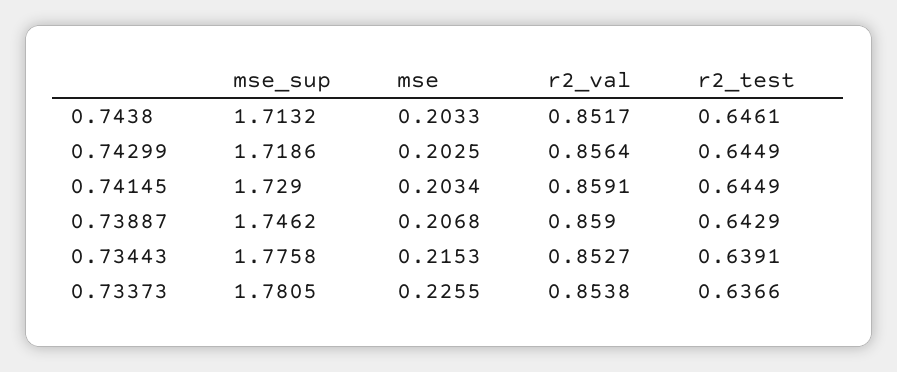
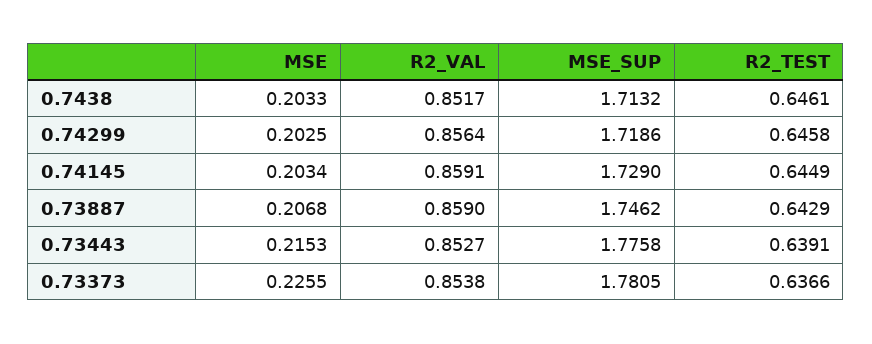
r2_test, 0.74299: 0.6449 -> 0.6458

